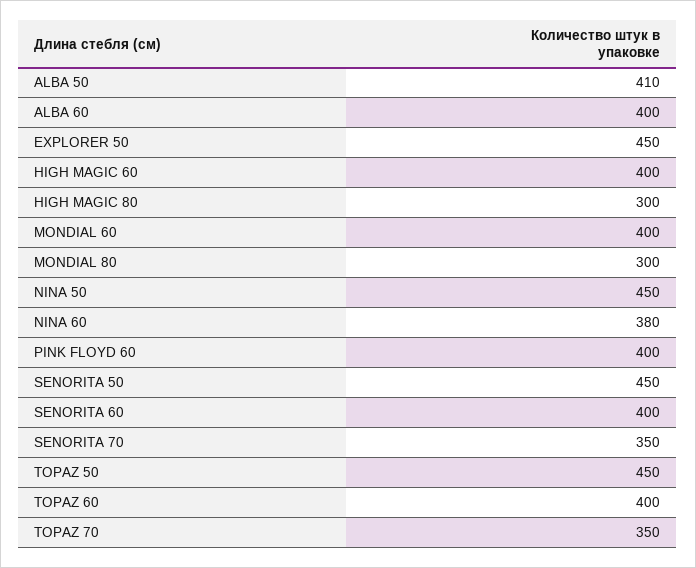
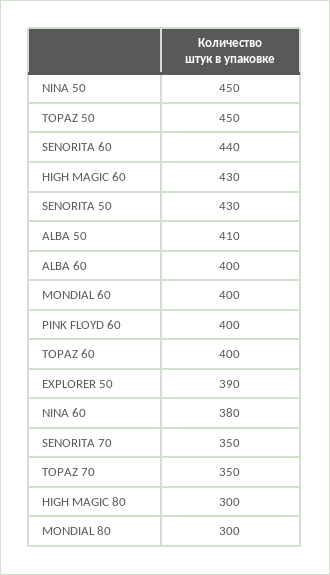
EXPLORER 50: 450 -> 390
HIGH MAGIC 60: 400 -> 430
SENORITA 50: 450 -> 430
SENORITA 60: 400 -> 440

